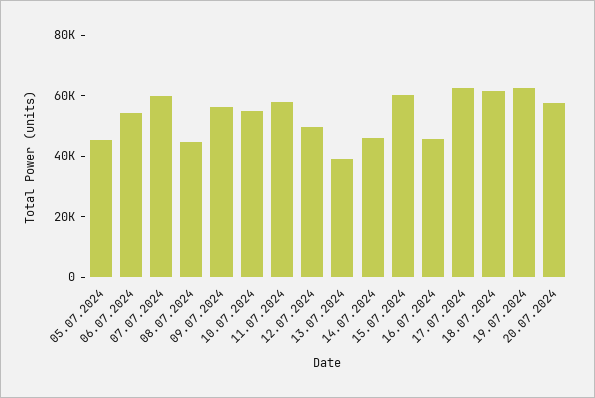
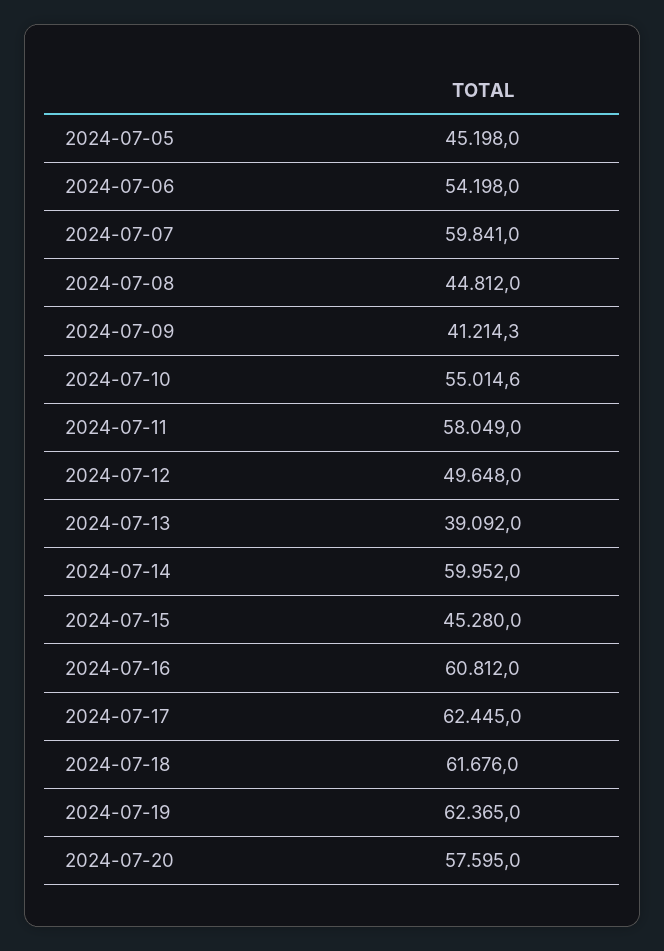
09.07.2024: 55000 -> 41214.3
14.07.2024: 45000 -> 59952
15.07.2024: 60000 -> 45280
16.07.2024: 45000 -> 60812

